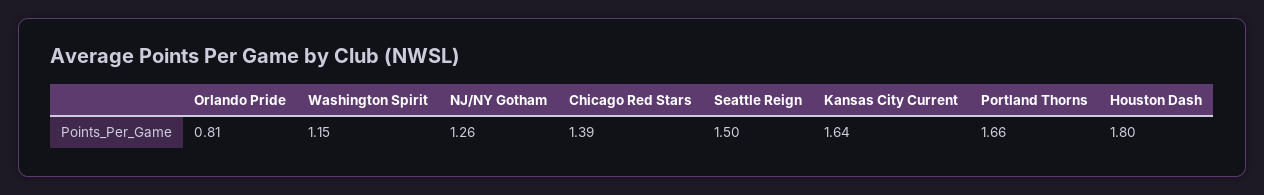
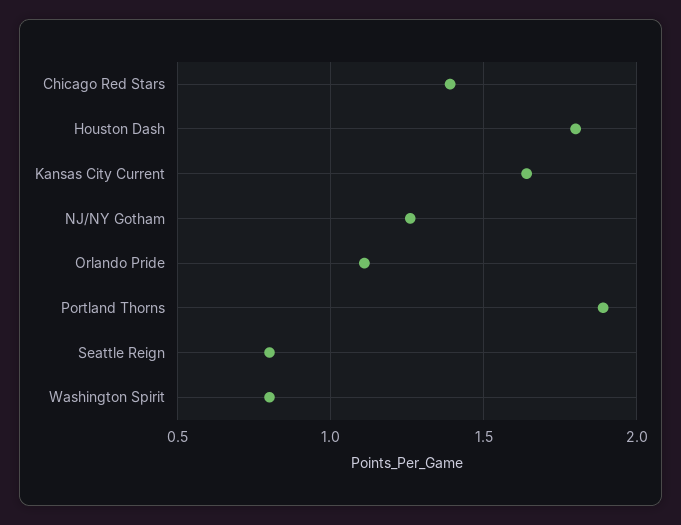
Orlando Pride: 0.81 -> 1.1
Washington Spirit: 1.15 -> 0.8
Seattle Reign: 1.5 -> 0.8
Portland Thorns: 1.66 -> 1.9

